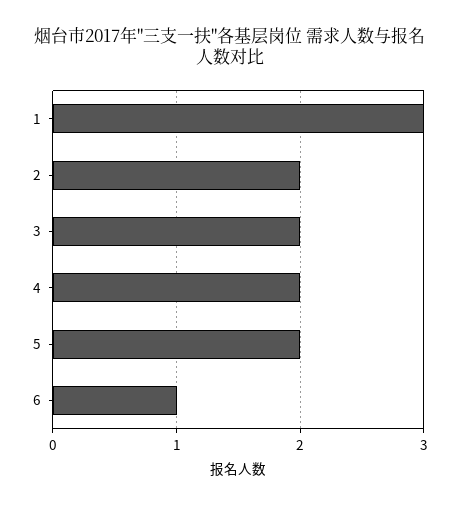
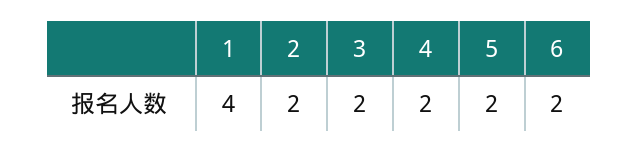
1: 3 -> 4
6: 1 -> 2

